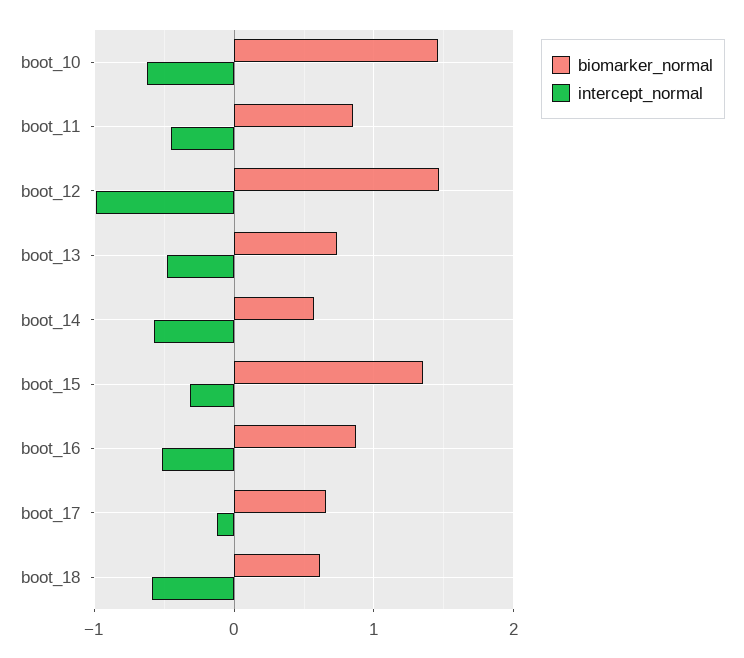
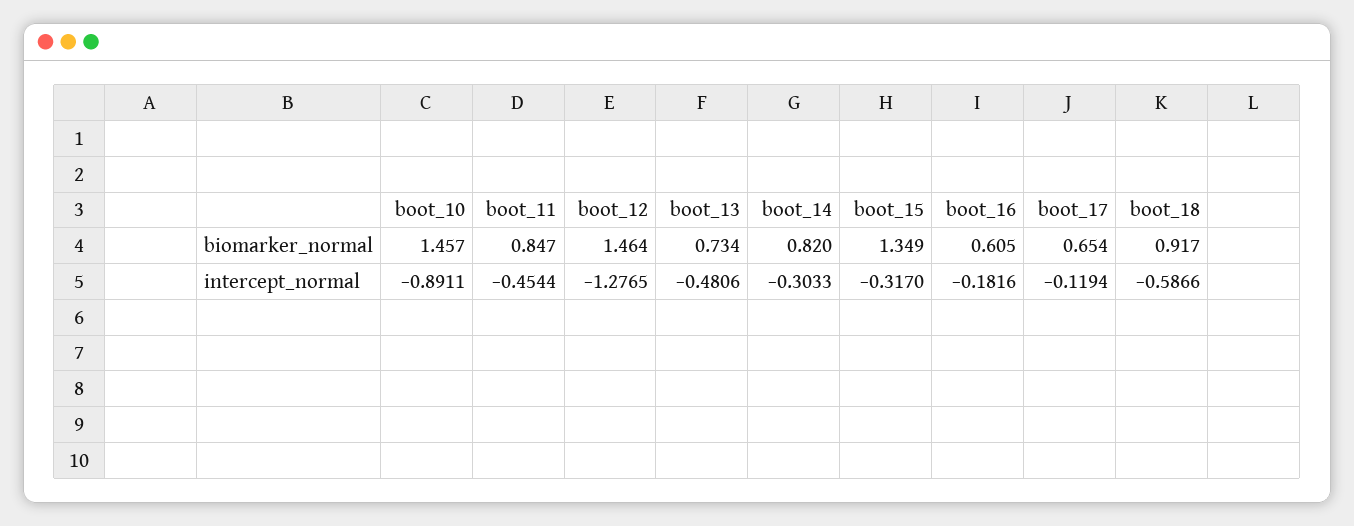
intercept_normal, boot_10: -0.6 -> -0.8911
intercept_normal, boot_12: -1 -> -1.2765
biomarker_normal, boot_14: 0.6 -> 0.82
intercept_normal, boot_14: -0.6 -> -0.3033
biomarker_normal, boot_16: 0.9 -> 0.605
intercept_normal, boot_16: -0.5 -> -0.1816
biomarker_normal, boot_18: 0.6 -> 0.917

